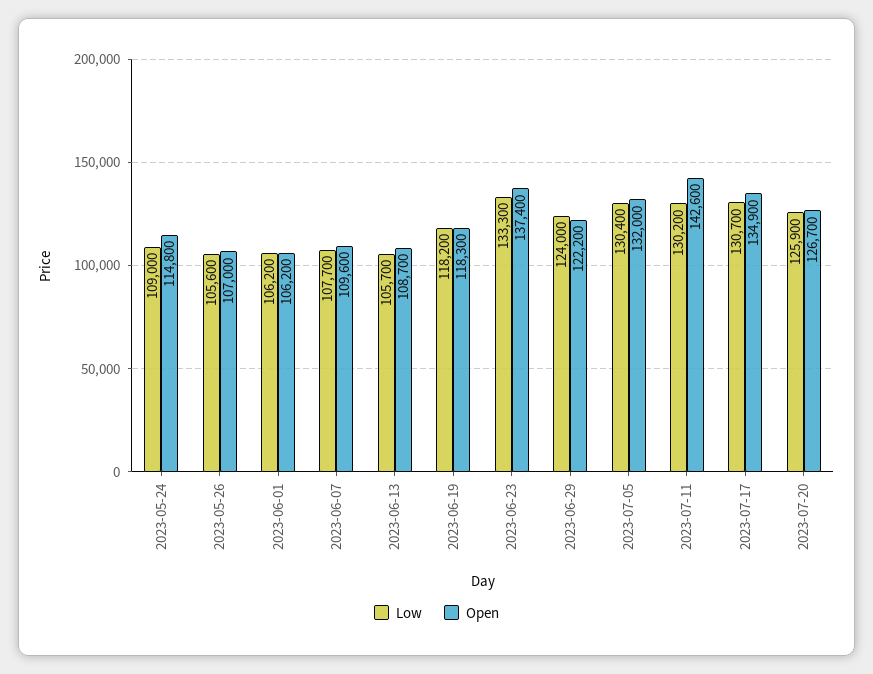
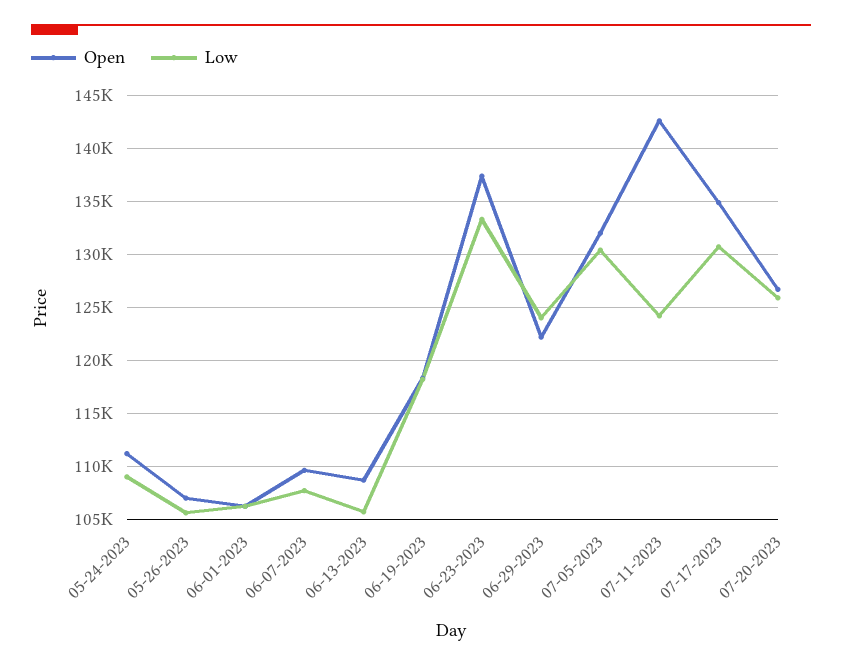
Open, 2023-05-24: 114800 -> 111000
Low, 2023-07-11: 130200 -> 124000

